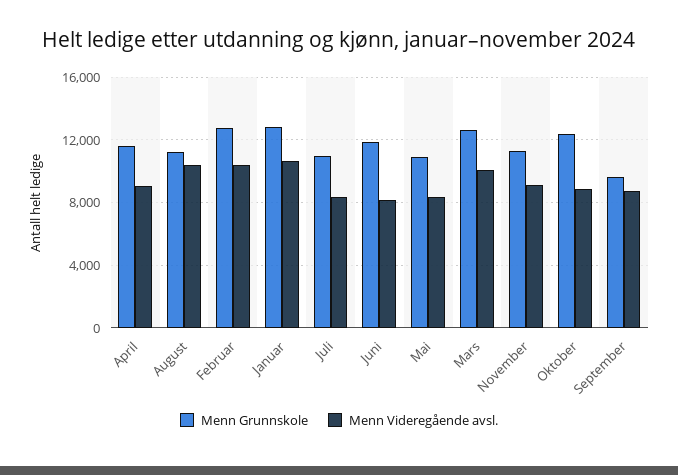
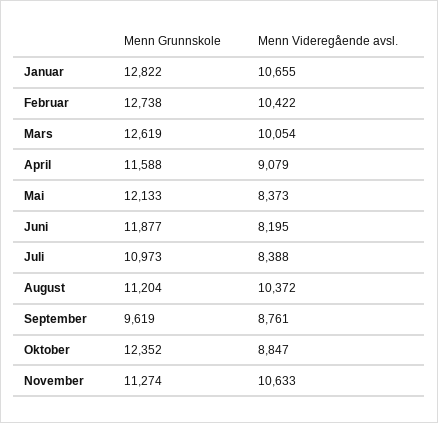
Menn Grunnskole, Mai: 11000 -> 12133
Menn Videregående avsl., November: 9000 -> 10633

